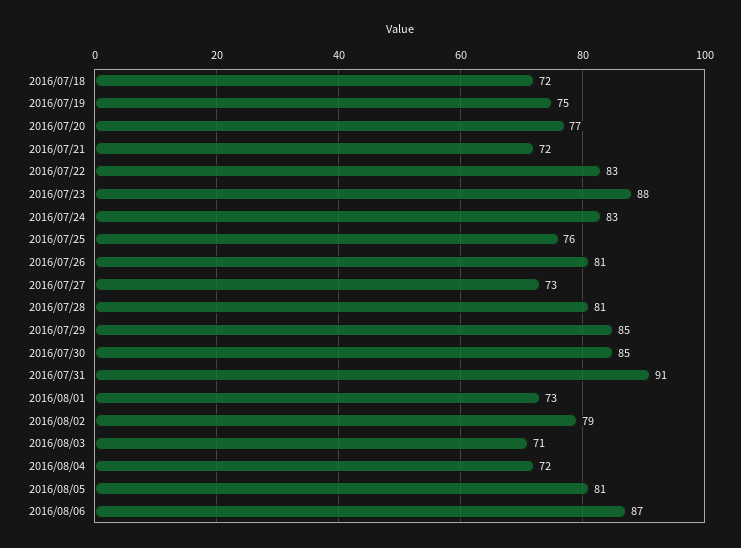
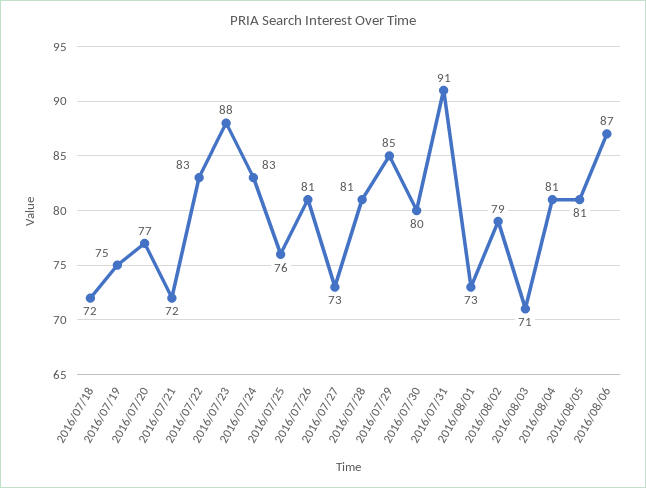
2016/07/30: 85 -> 80
2016/08/04: 72 -> 81

